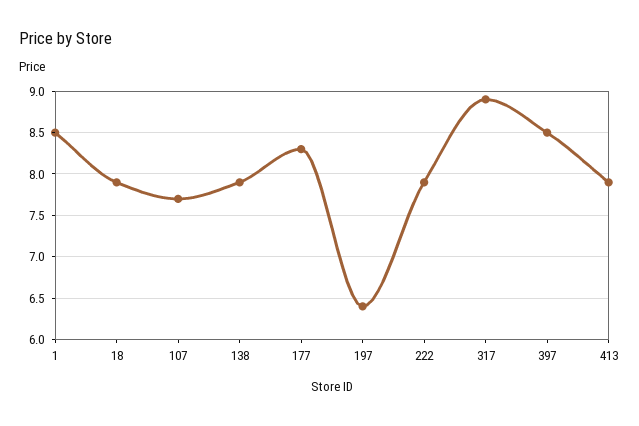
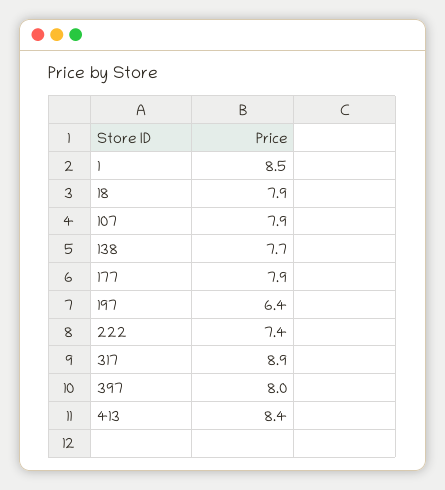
107: 7.7 -> 7.9
138: 7.9 -> 7.7
177: 8.3 -> 7.9
222: 7.9 -> 7.4
397: 8.5 -> 8
413: 7.9 -> 8.4

